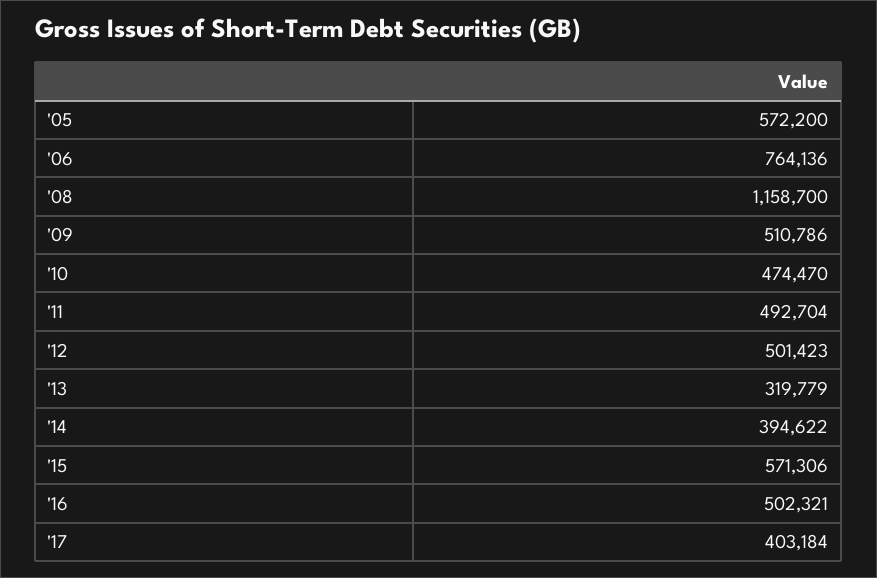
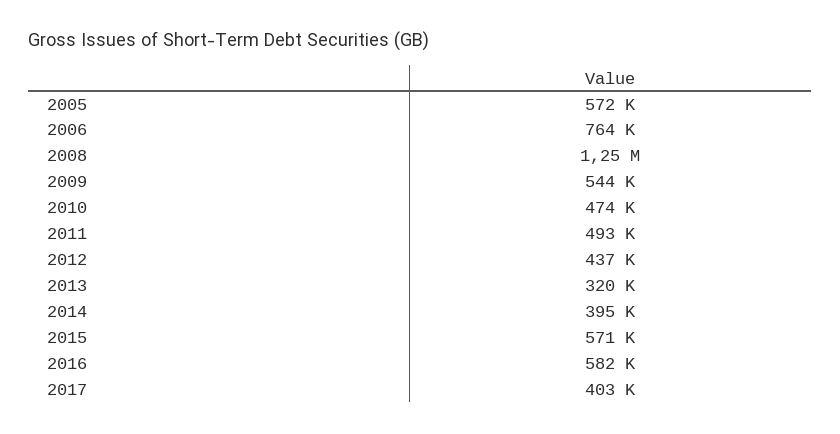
'08: 1158700 -> 1250000
'09: 510786 -> 544000
'12: 501423 -> 437000
'16: 502321 -> 582000

